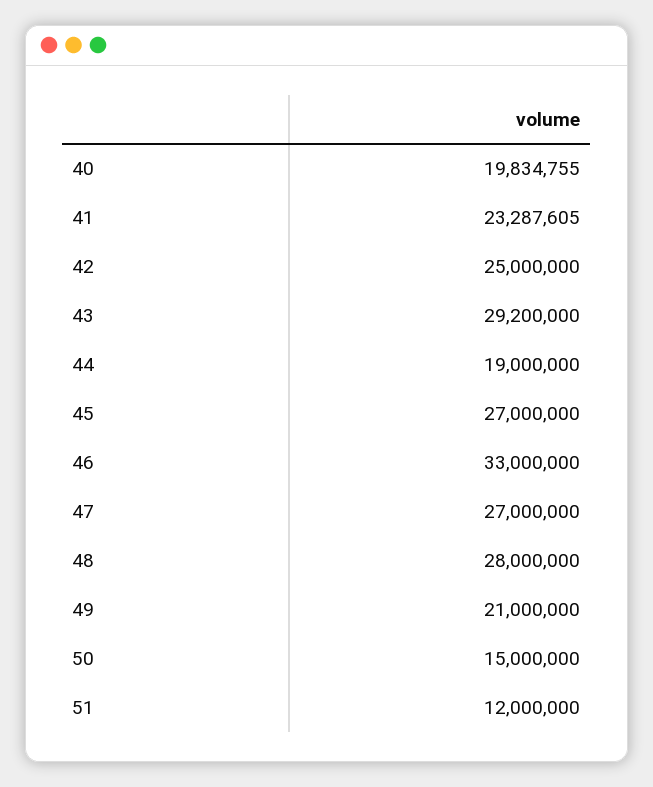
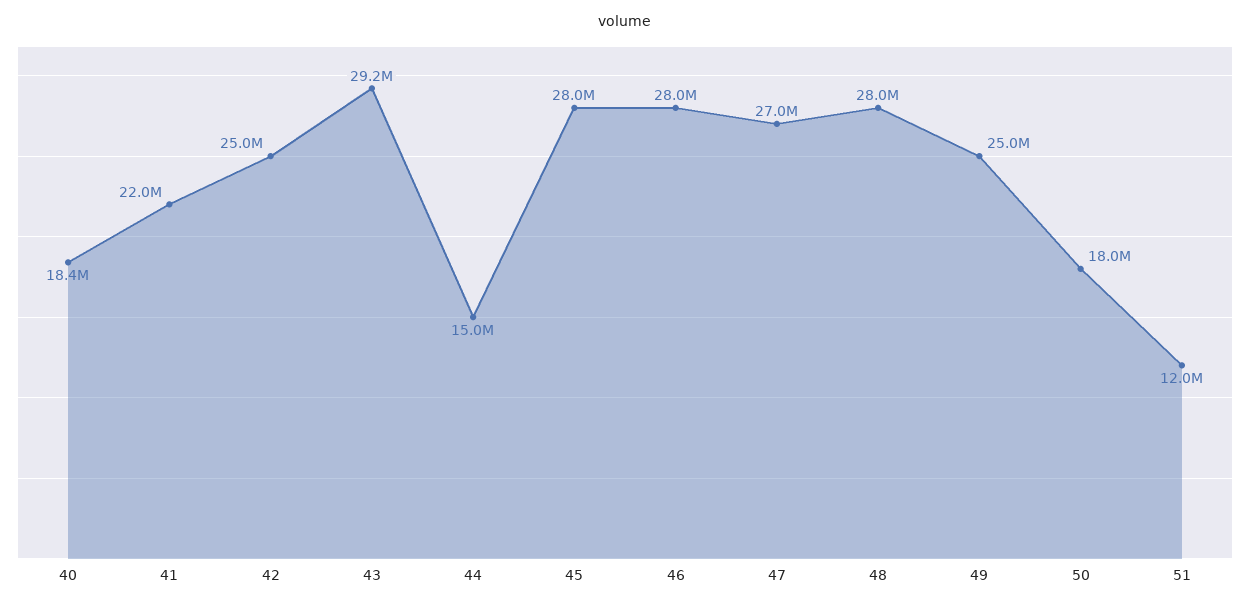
40: 19834755 -> 18400000
41: 23287605 -> 22000000
44: 19000000 -> 15000000
45: 27000000 -> 28000000
46: 33000000 -> 28000000
49: 21000000 -> 25000000
50: 15000000 -> 18000000

